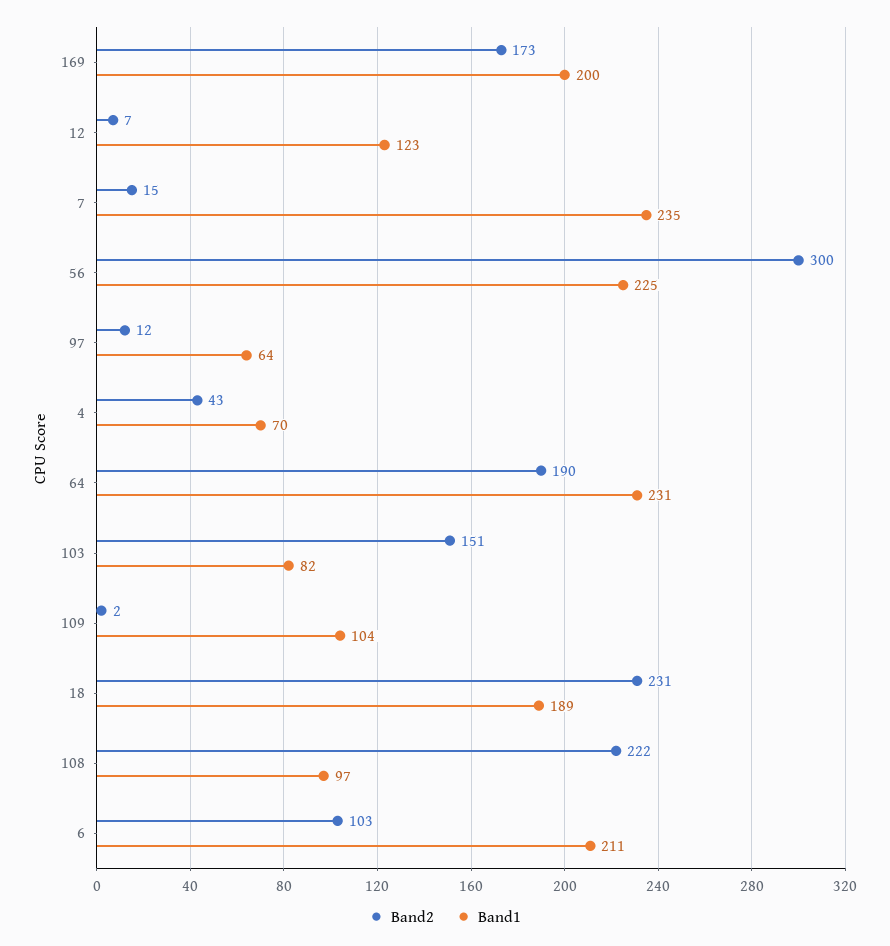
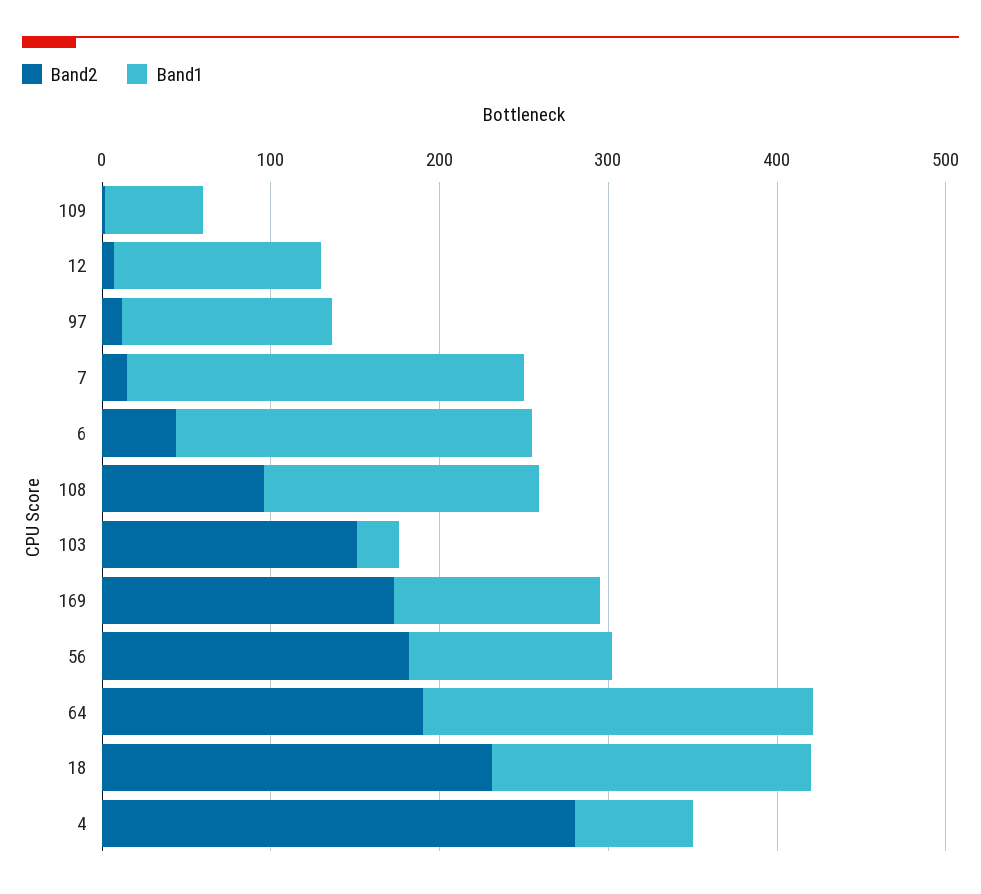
Band1, 169: 200 -> 120
Band2, 56: 300 -> 180
Band1, 56: 225 -> 120
Band1, 97: 64 -> 120
Band2, 4: 43 -> 280
Band1, 103: 82 -> 20
Band1, 109: 104 -> 60
Band2, 108: 222 -> 100
Band1, 108: 97 -> 160
Band2, 6: 103 -> 40

